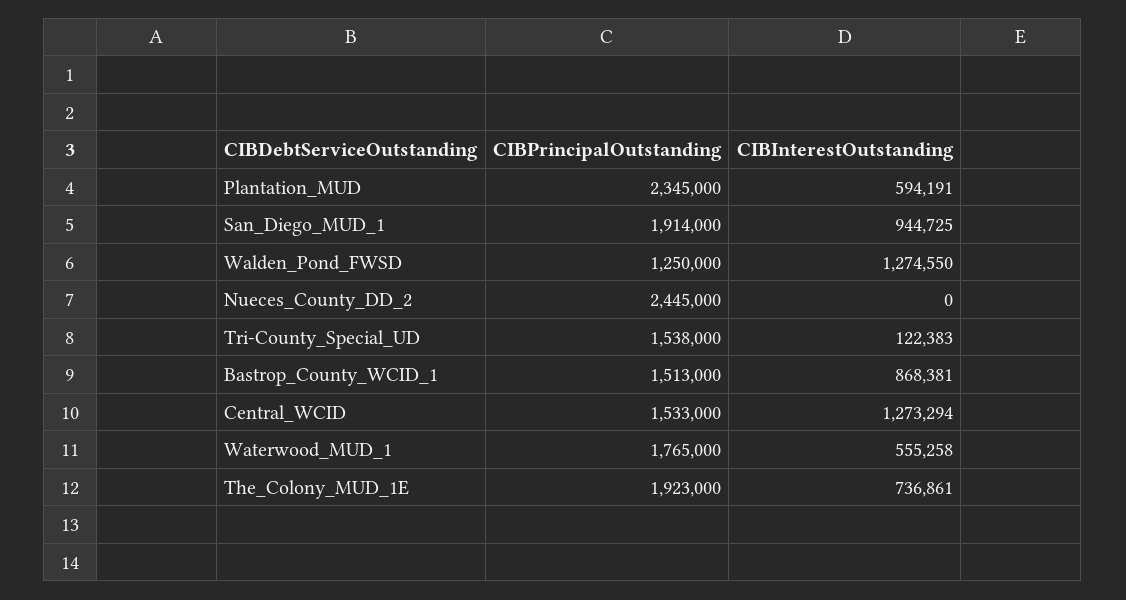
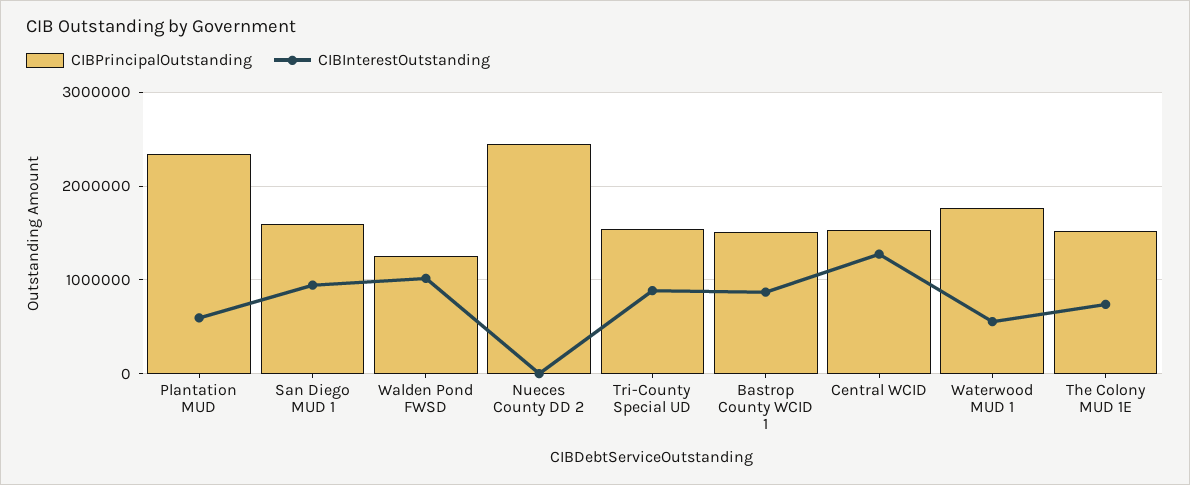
CIBPrincipalOutstanding, San_Diego_MUD_1: 1914000 -> 1600000
CIBInterestOutstanding, Walden_Pond_FWSD: 1274550 -> 1000000
CIBInterestOutstanding, Tri-County_Special_UD: 122383 -> 900000
CIBPrincipalOutstanding, The_Colony_MUD_1E: 1923000 -> 1500000

